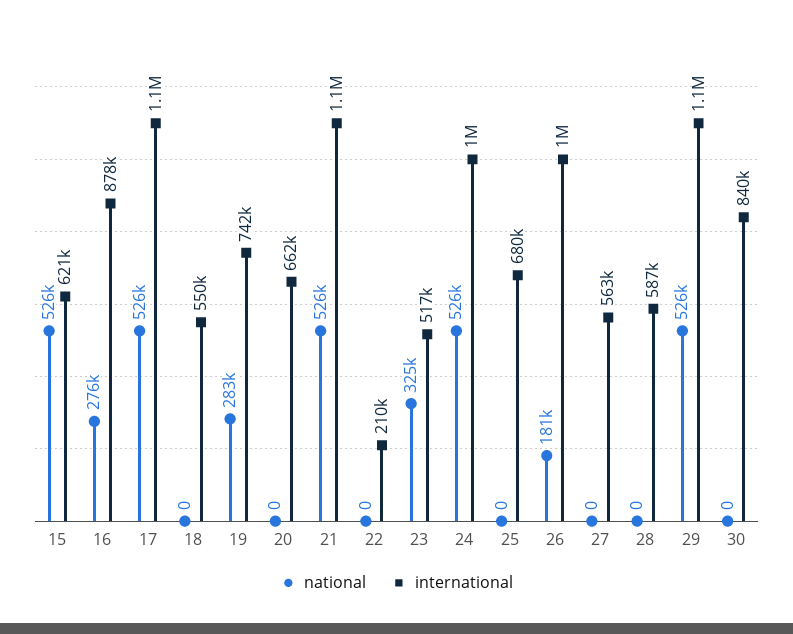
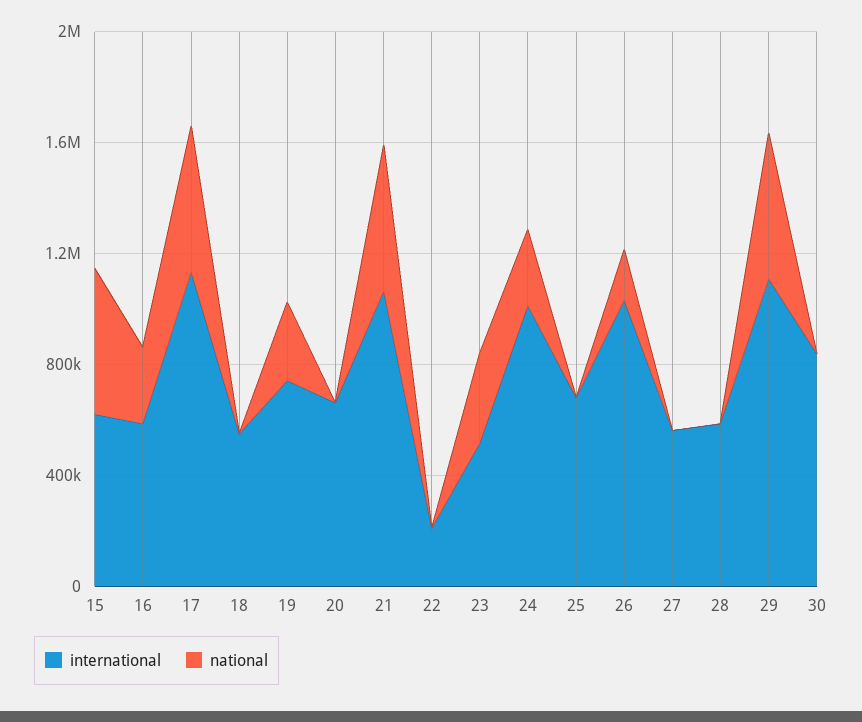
international, 16: 878000 -> 600000
national, 24: 526000 -> 300000

